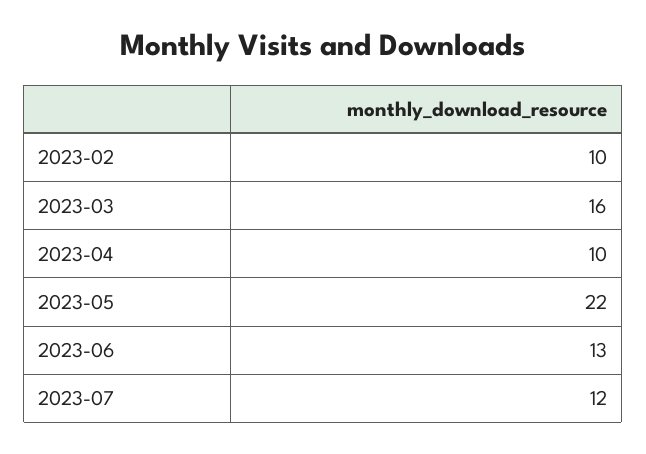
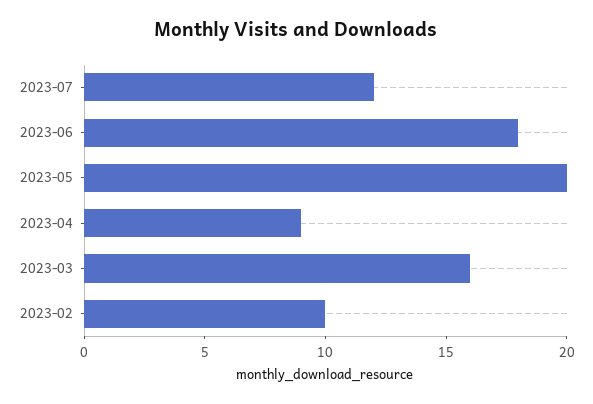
2023-04: 10 -> 9
2023-05: 22 -> 20
2023-06: 13 -> 18

